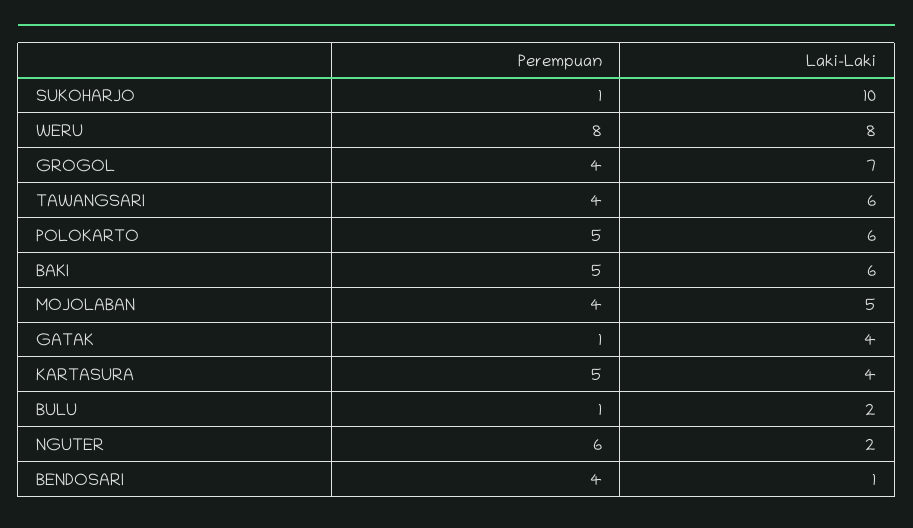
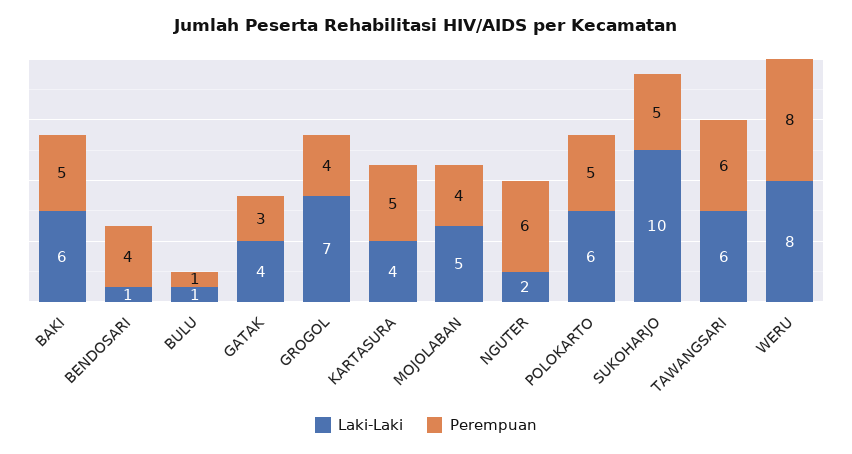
Perempuan, SUKOHARJO: 1 -> 5
Perempuan, TAWANGSARI: 4 -> 6
Perempuan, GATAK: 1 -> 3
Laki-Laki, BULU: 2 -> 1

